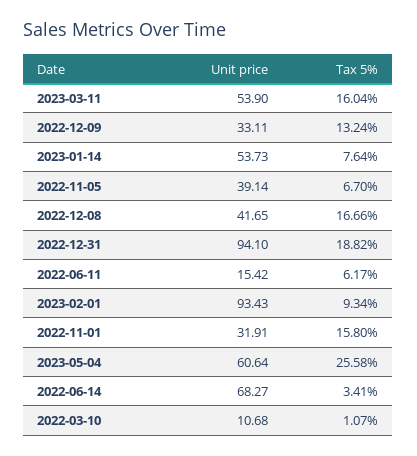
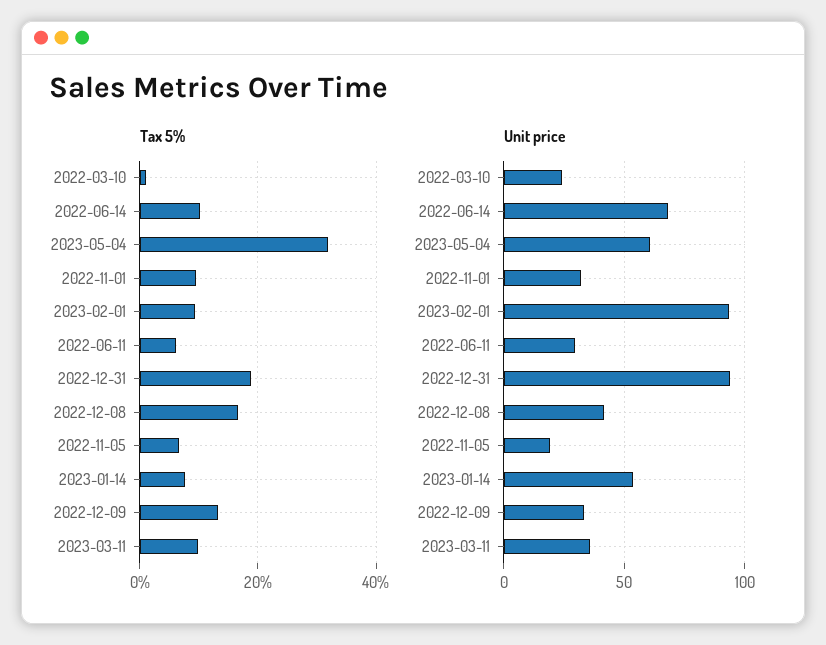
Unit price, 2023-03-11: 53.9 -> 35
Tax 5%, 2023-03-11: 16.04 -> 10
Unit price, 2022-11-05: 39.14 -> 20
Unit price, 2022-06-11: 15.42 -> 30
Tax 5%, 2022-11-01: 15.8 -> 10
Tax 5%, 2023-05-04: 25.58 -> 32
Tax 5%, 2022-06-14: 3.41 -> 10
Unit price, 2022-03-10: 10.68 -> 25

